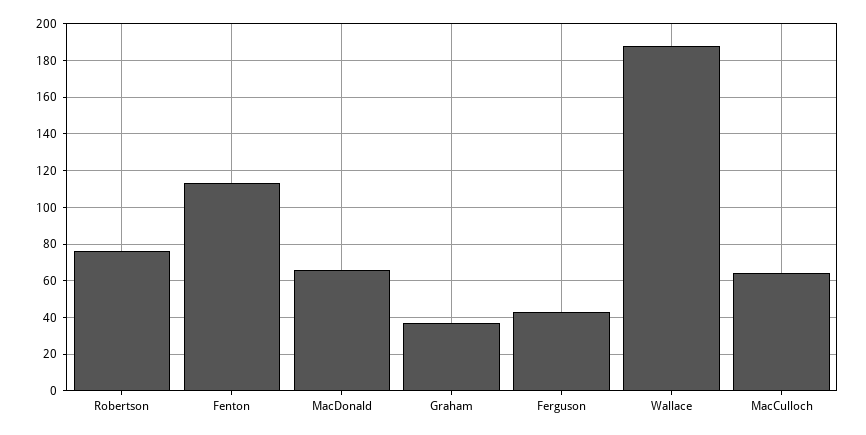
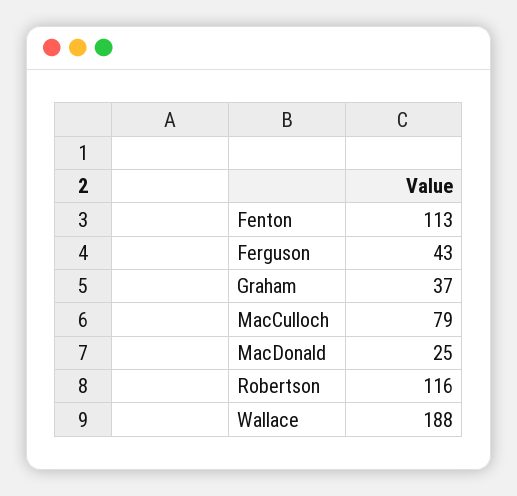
Robertson: 75 -> 116
MacDonald: 65 -> 25
MacCulloch: 65 -> 79

